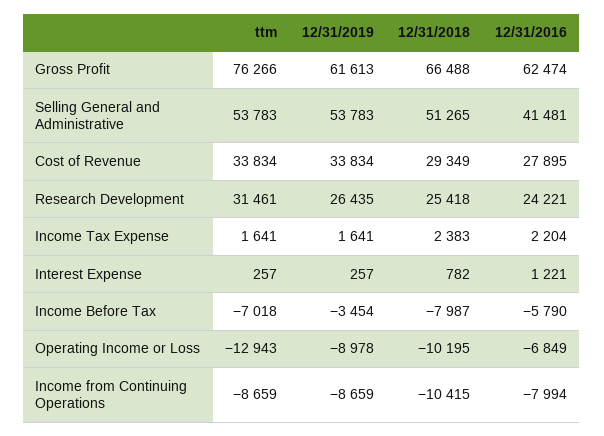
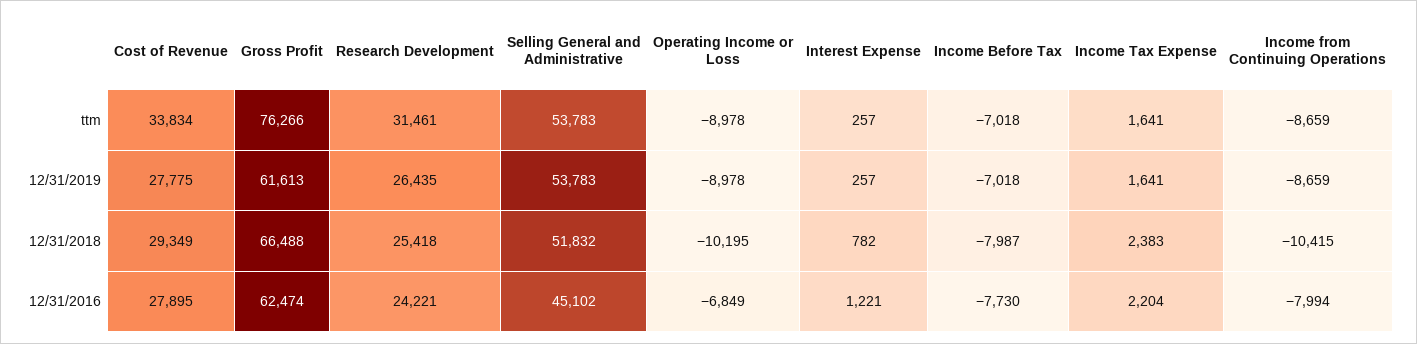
12/31/2018, Selling General and Administrative: 51265 -> 51832
12/31/2016, Selling General and Administrative: 41481 -> 45102
12/31/2019, Cost of Revenue: 33834 -> 27775
12/31/2019, Income Before Tax: -3454 -> -7018
12/31/2016, Income Before Tax: -5790 -> -7730
ttm, Operating Income or Loss: -12943 -> -8978

